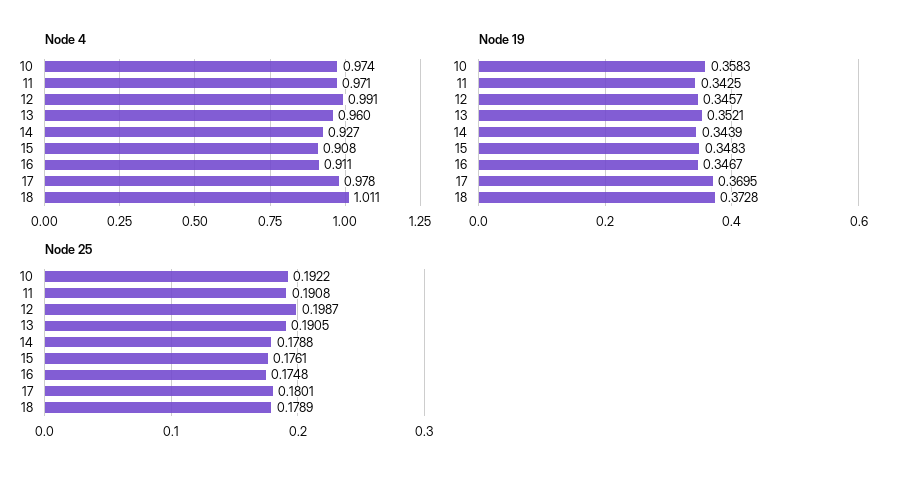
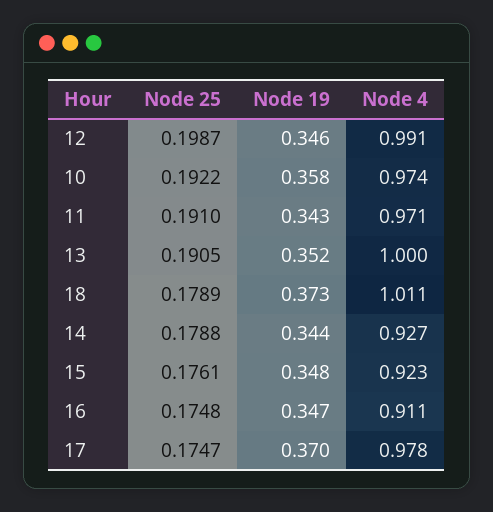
Node 4, 13: 0.96 -> 1
Node 4, 15: 0.908 -> 0.923
Node 25, 11: 0.1908 -> 0.191
Node 25, 17: 0.1801 -> 0.1747

